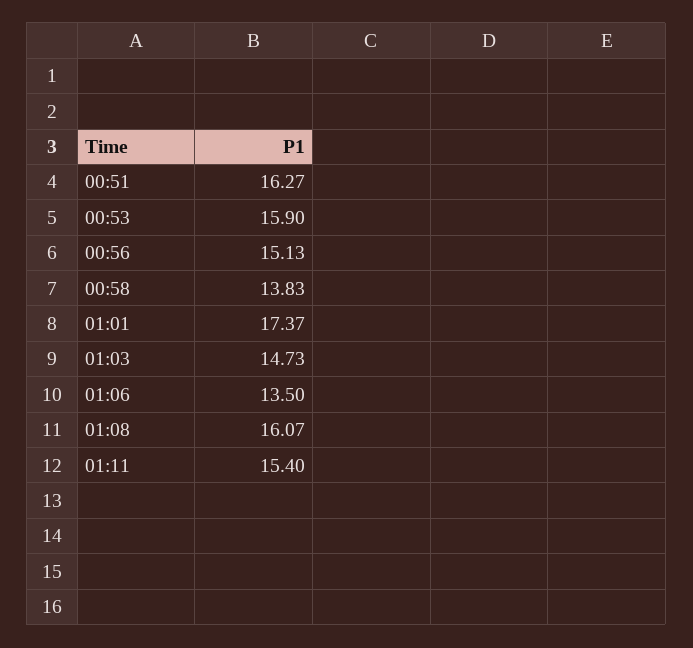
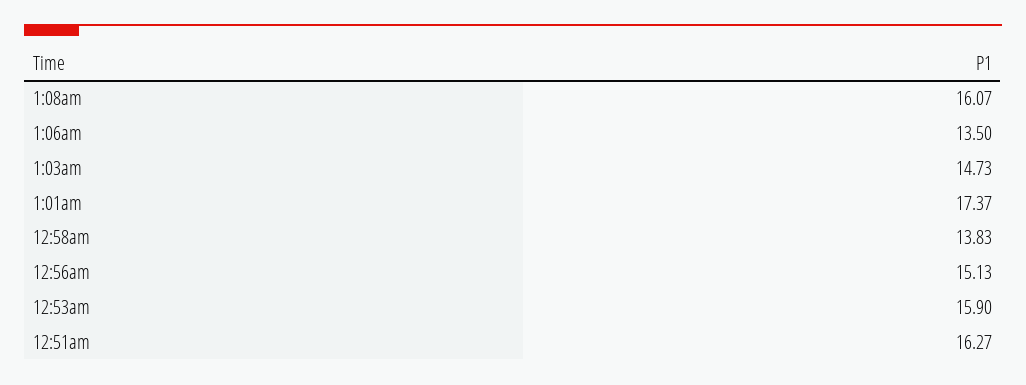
01:11: 15.4 -> none

